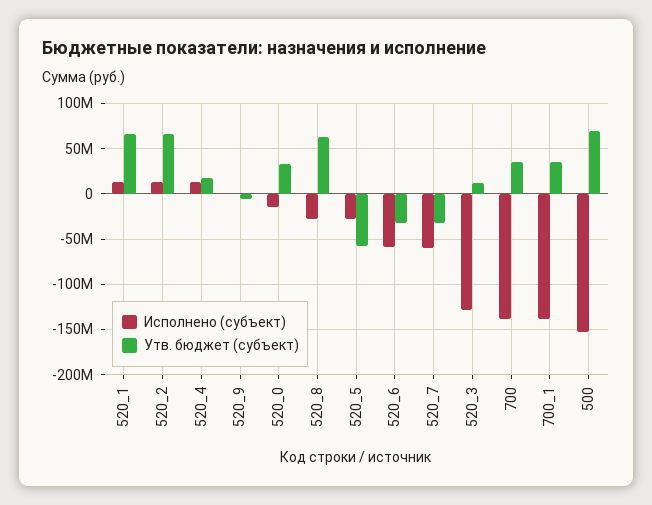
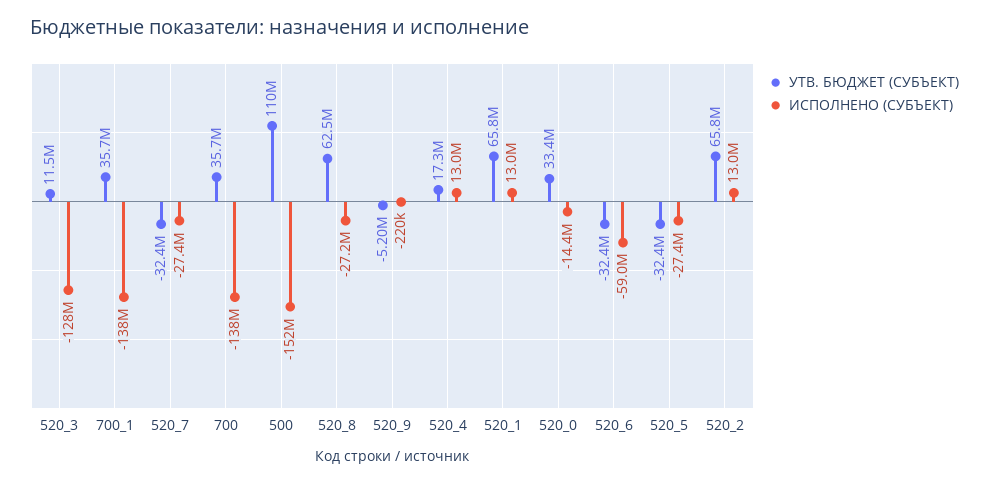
Утв. бюджет (субъект), 520_5: -60000000 -> -32400000
Исполнено (субъект), 520_7: -60000000 -> -27400000
Утв. бюджет (субъект), 500: 70000000 -> 110000000

